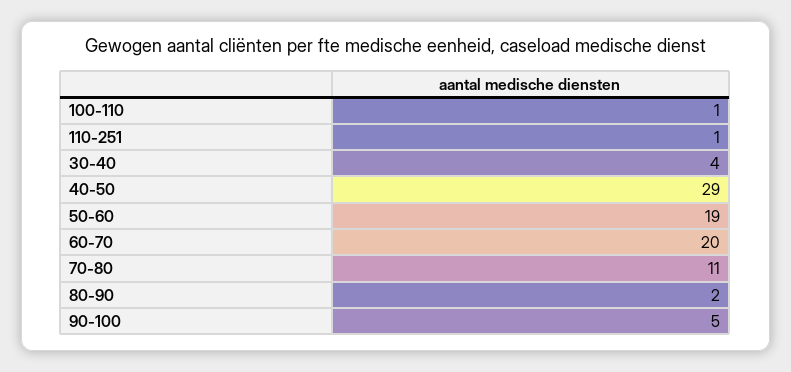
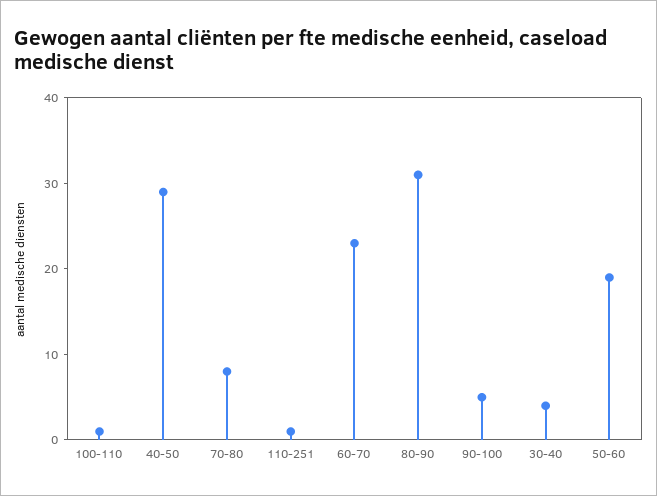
60-70: 20 -> 23
70-80: 11 -> 8
80-90: 2 -> 31

